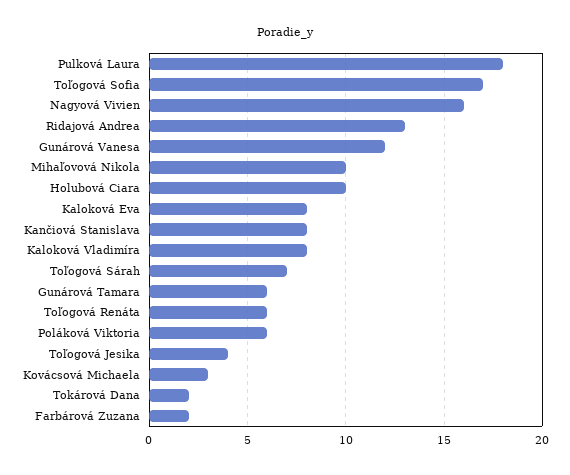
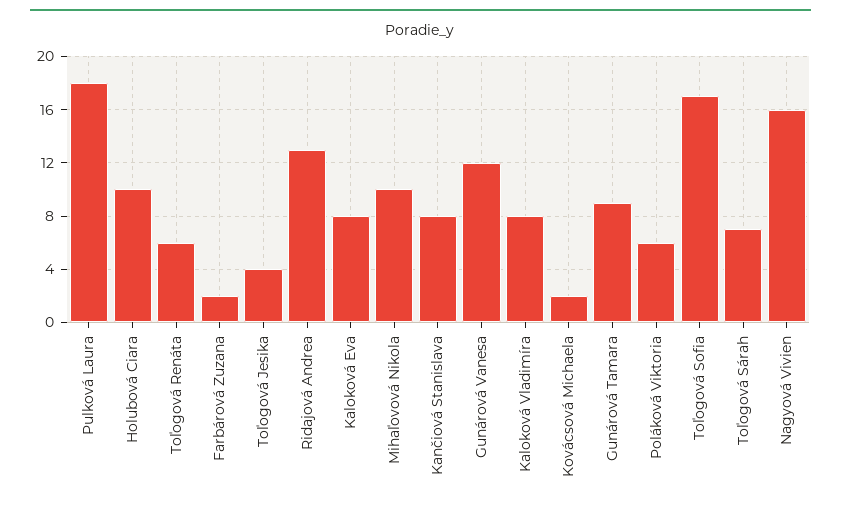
Gunárová Tamara: 6 -> 9
Kovácsová Michaela: 3 -> 2
Tokárová Dana: 2 -> none

